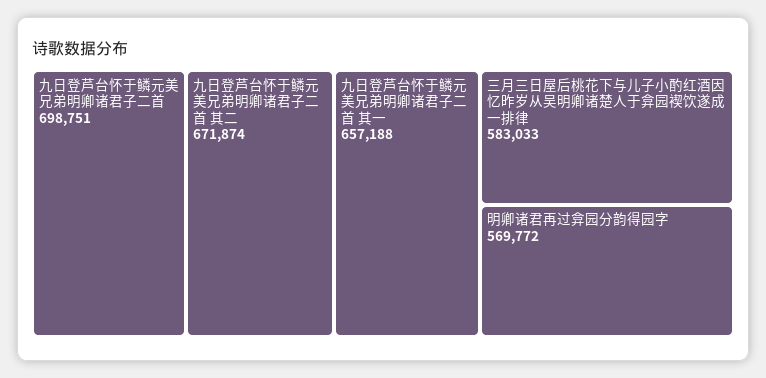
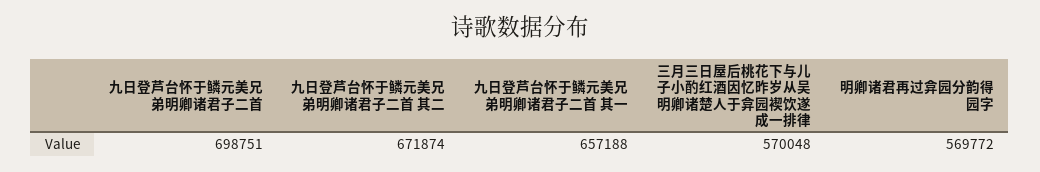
三月三日屋后桃花下与儿子小酌红酒因忆昨岁从吴明卿诸楚人于弇园褉饮遂成一排律: 583033 -> 570048

